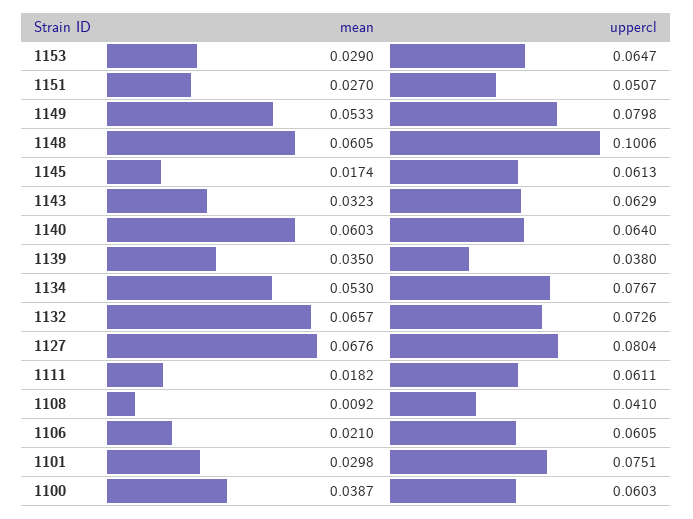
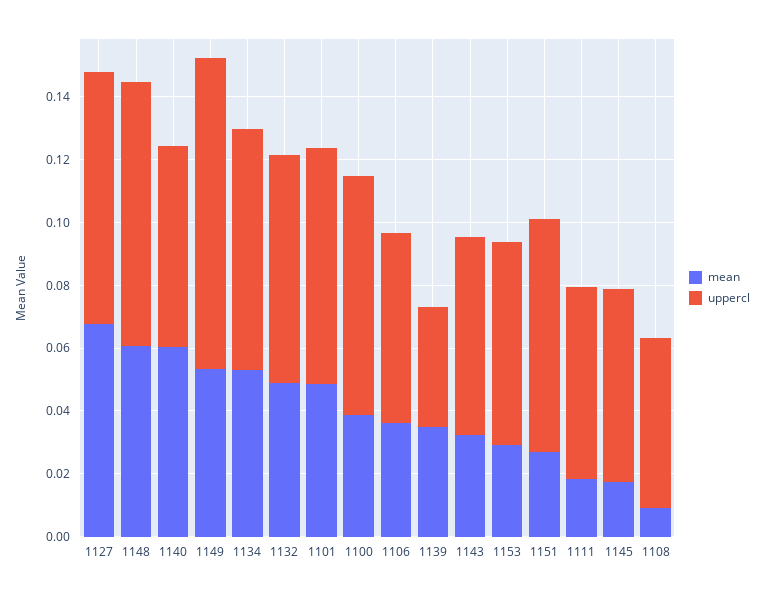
uppercl, 1151: 0.0507 -> 0.075
uppercl, 1149: 0.0798 -> 0.1
uppercl, 1148: 0.1006 -> 0.085
mean, 1132: 0.0657 -> 0.05
uppercl, 1108: 0.041 -> 0.055
mean, 1106: 0.021 -> 0.035
mean, 1101: 0.0298 -> 0.05
uppercl, 1100: 0.0603 -> 0.075

